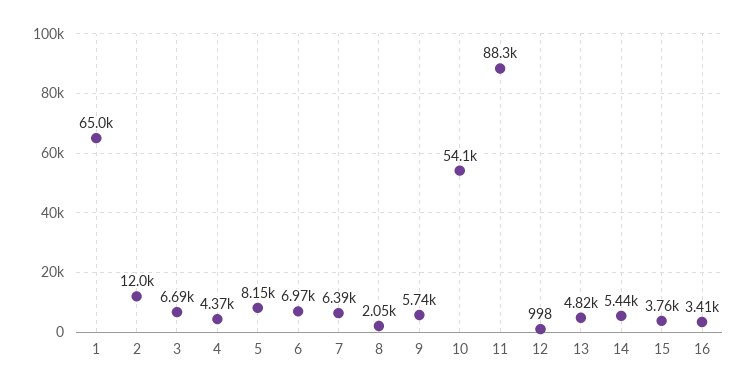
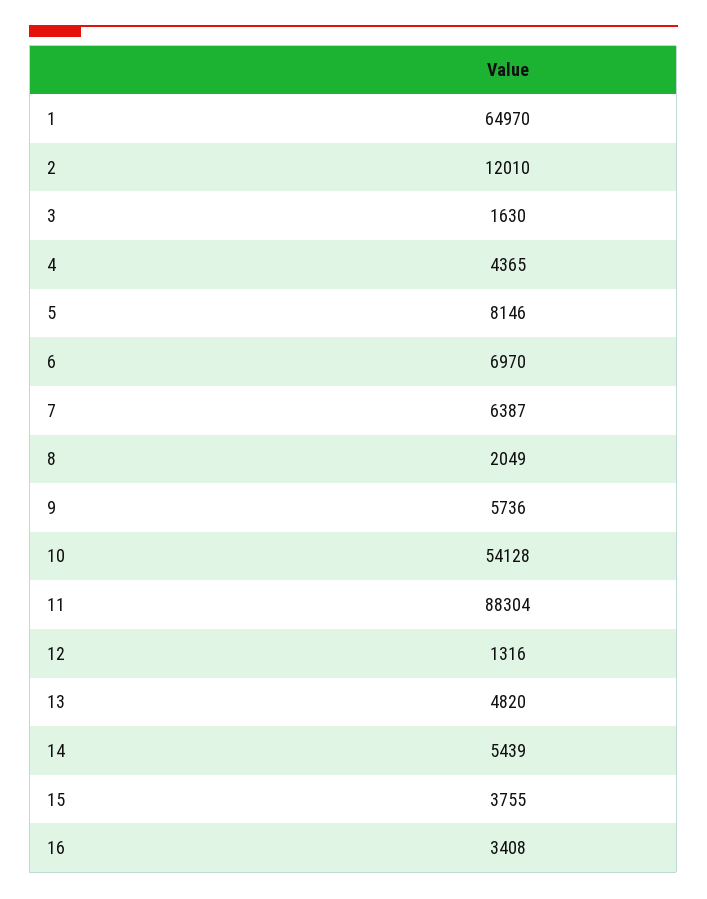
3: 6690 -> 1630
12: 998 -> 1316

